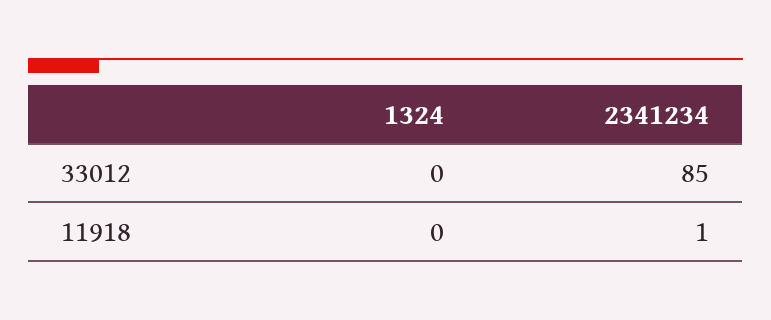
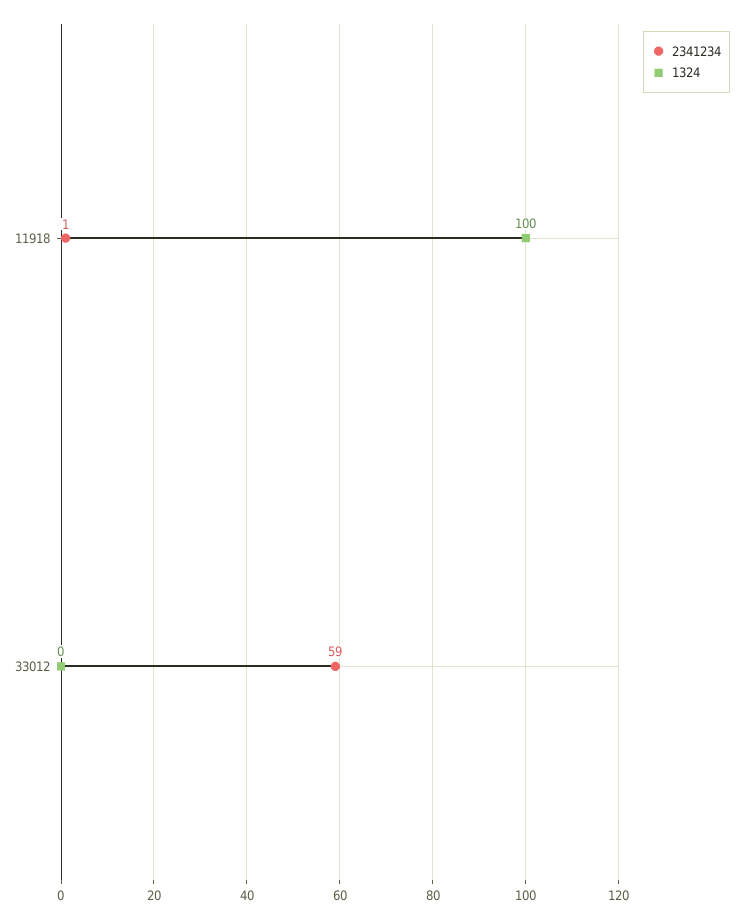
2341234, 33012: 85 -> 59
1324, 11918: 0 -> 100

